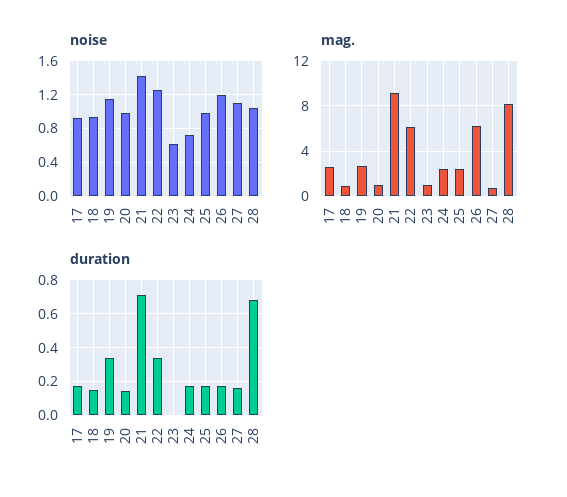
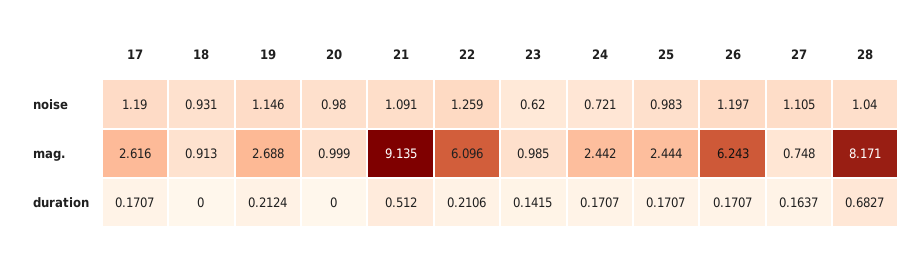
noise, 17: 0.9 -> 1.19
noise, 21: 1.4 -> 1.091
duration, 18: 0.15 -> 0
duration, 19: 0.35 -> 0.2124
duration, 20: 0.15 -> 0
duration, 21: 0.7 -> 0.512
duration, 22: 0.35 -> 0.2106
duration, 23: 0 -> 0.1415

